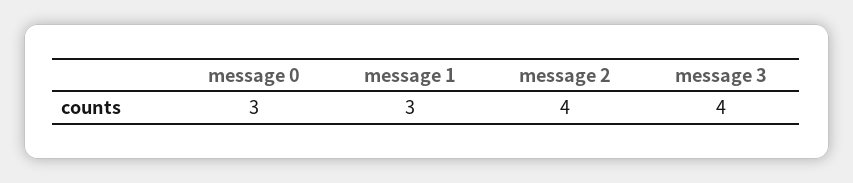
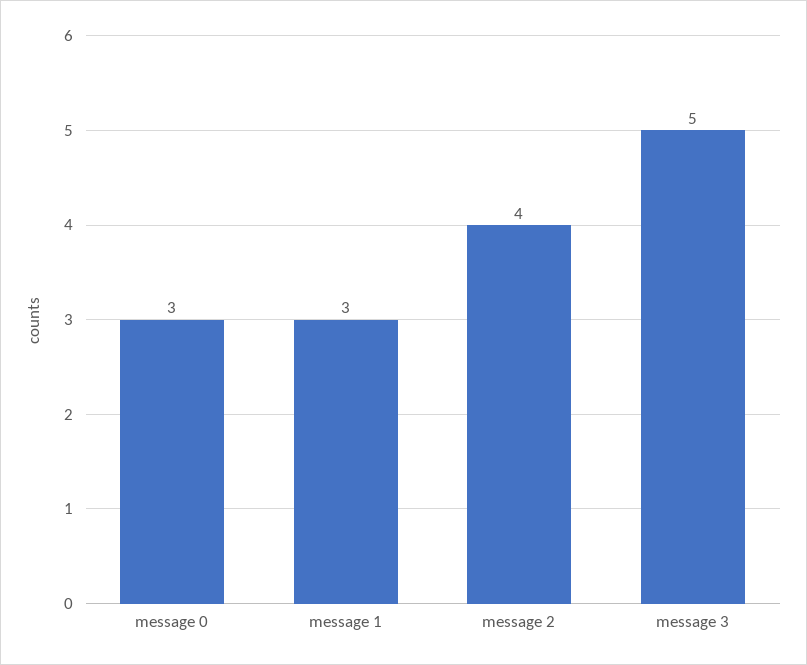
message 3: 4 -> 5

